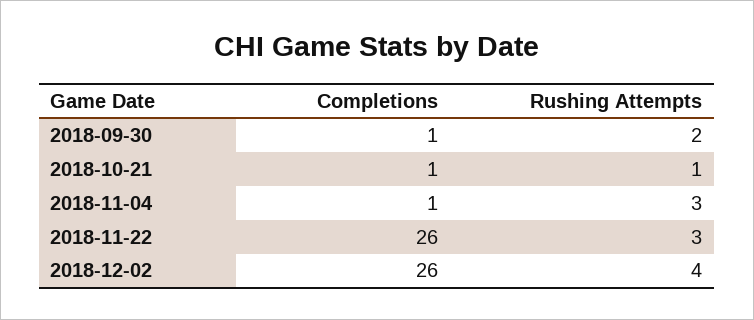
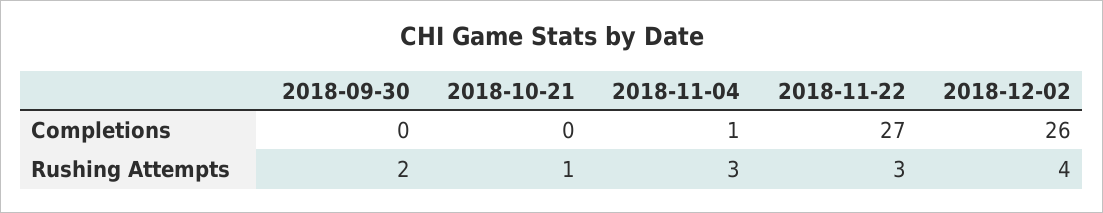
Completions, 2018-09-30: 1 -> 0
Completions, 2018-10-21: 1 -> 0
Completions, 2018-11-22: 26 -> 27

